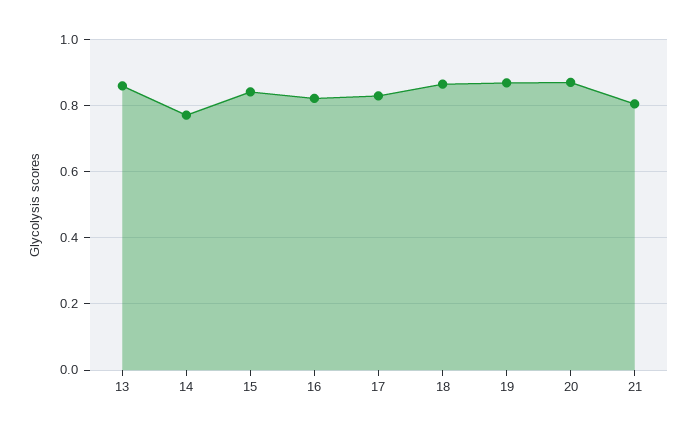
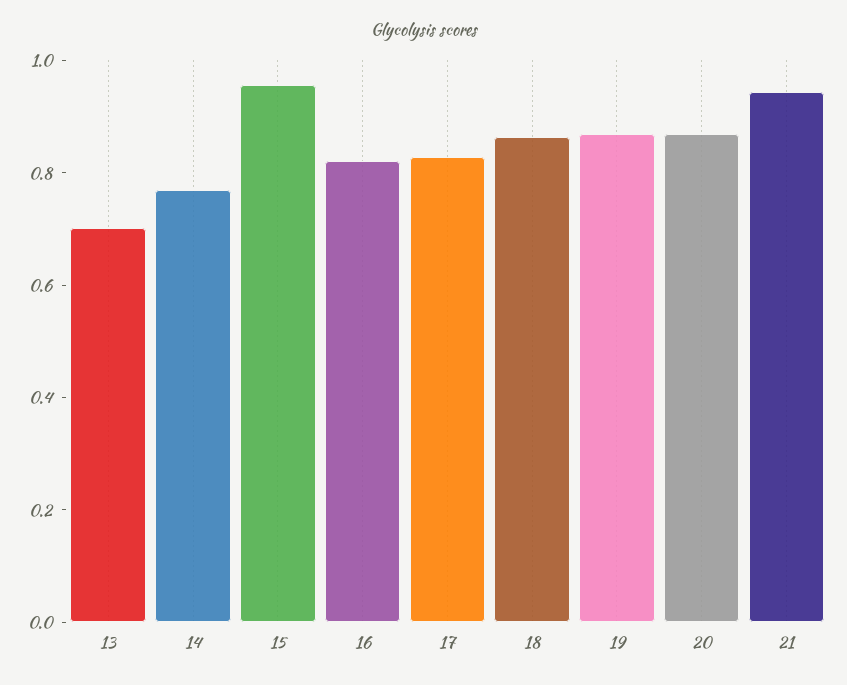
13: 0.86 -> 0.7
15: 0.84 -> 0.95
21: 0.8 -> 0.95

